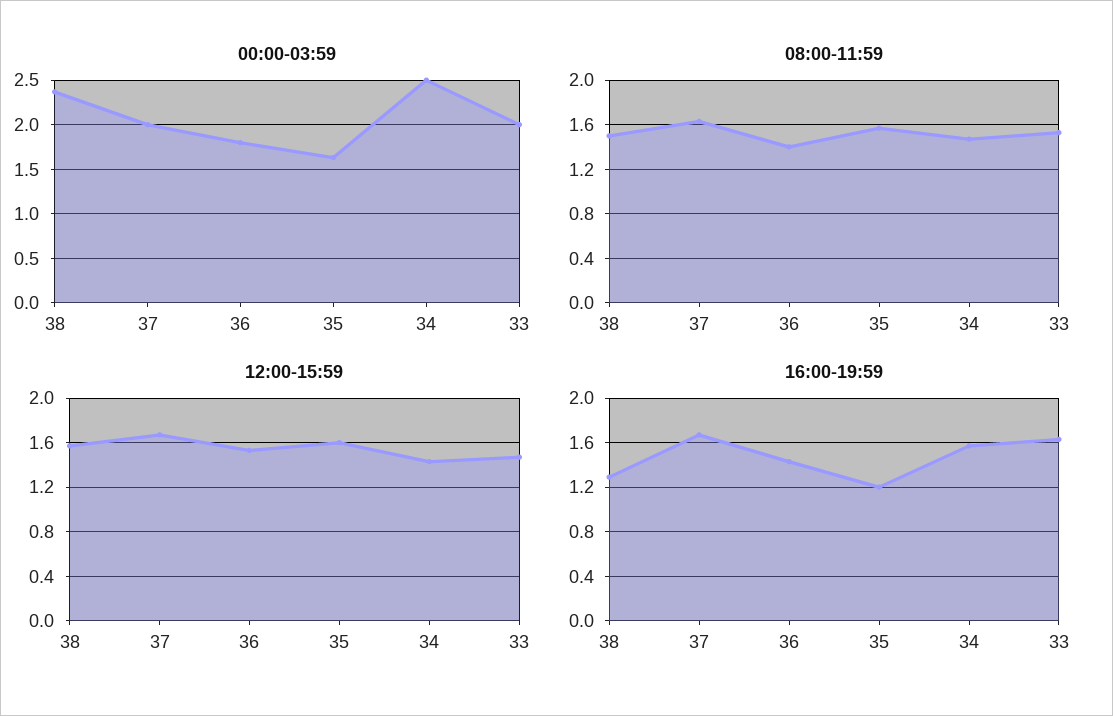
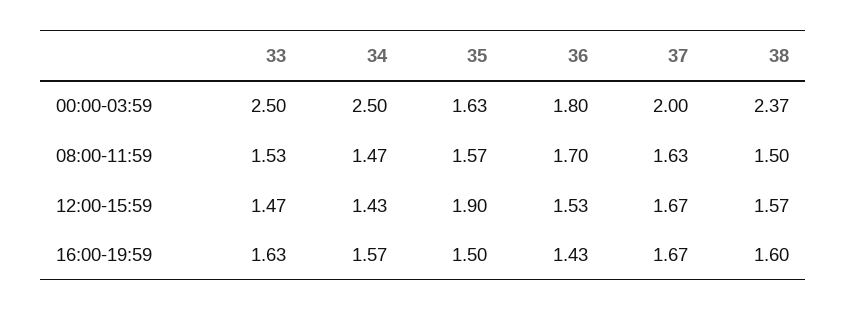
00:00-03:59, 33: 2 -> 2.5
08:00-11:59, 36: 1.4 -> 1.7
12:00-15:59, 35: 1.6 -> 1.9
16:00-19:59, 38: 1.3 -> 1.6
16:00-19:59, 35: 1.2 -> 1.5

